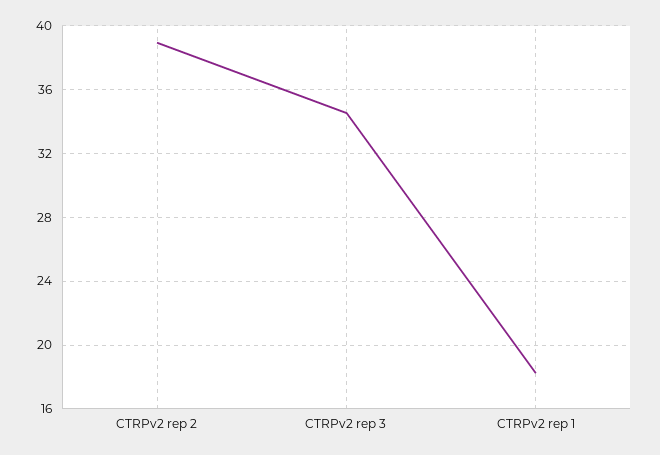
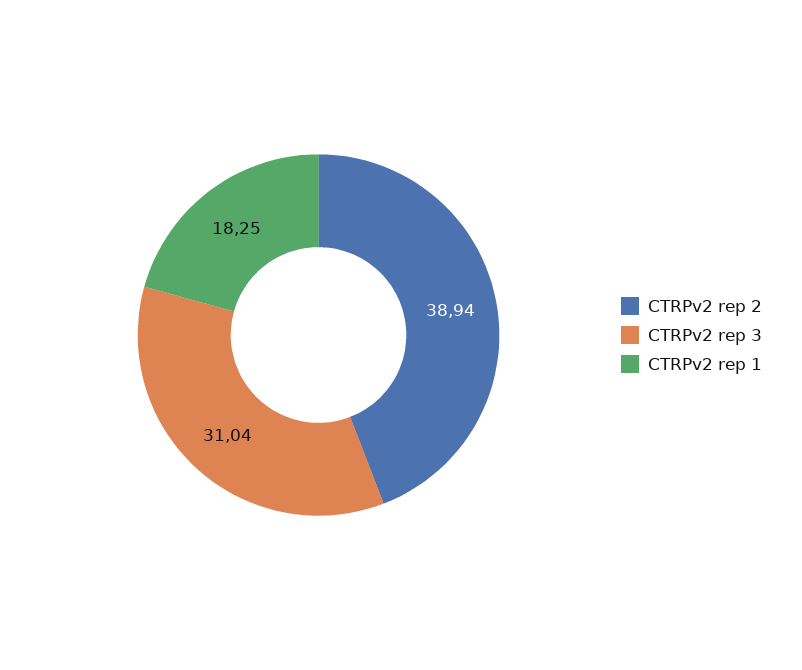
CTRPv2 rep 3: 34.5 -> 31.04

